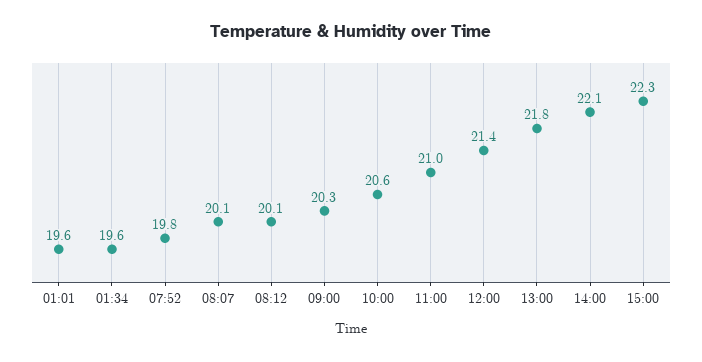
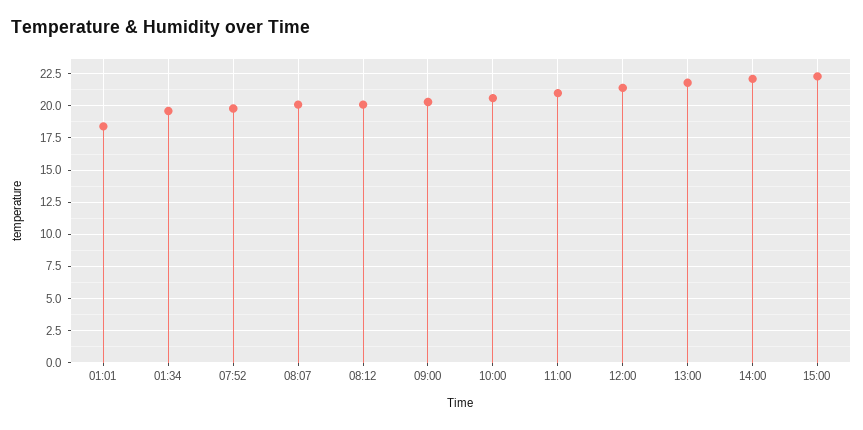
01:01: 19.6 -> 18.5

